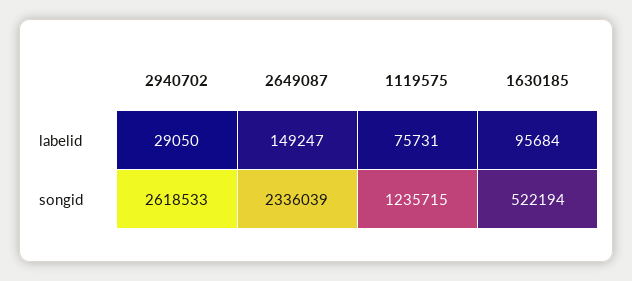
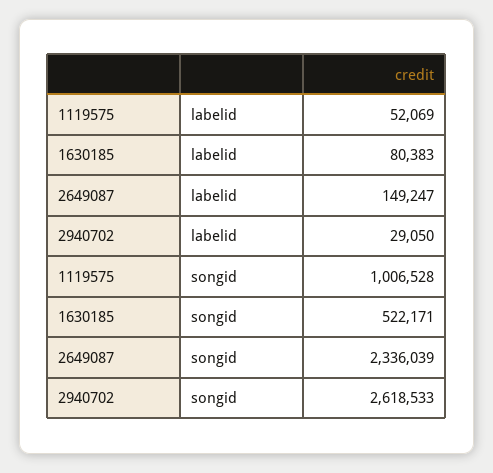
1119575, labelid: 75731 -> 52069
1630185, labelid: 95684 -> 80383
1119575, songid: 1235715 -> 1006528
1630185, songid: 522194 -> 522171

